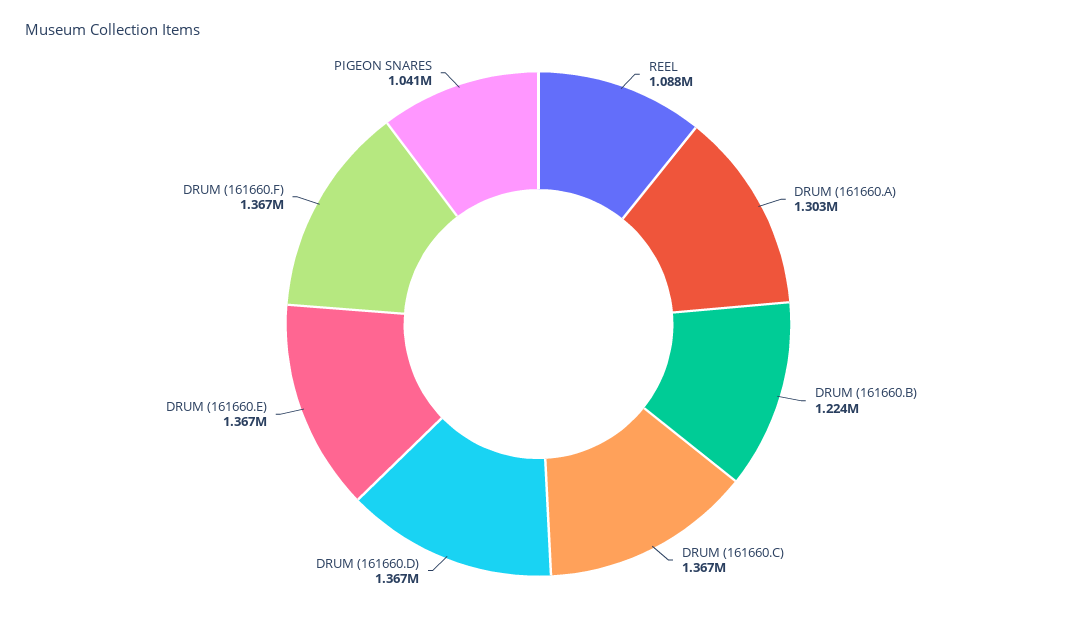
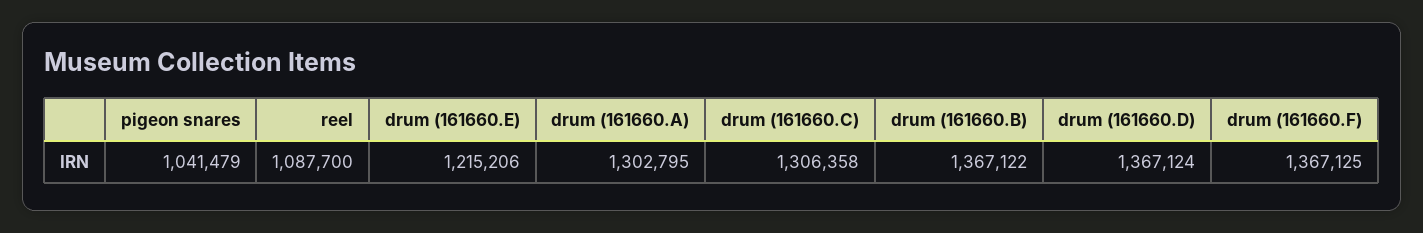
DRUM (161660.B): 1224000 -> 1367122
DRUM (161660.C): 1367000 -> 1306358
DRUM (161660.E): 1367000 -> 1215206

